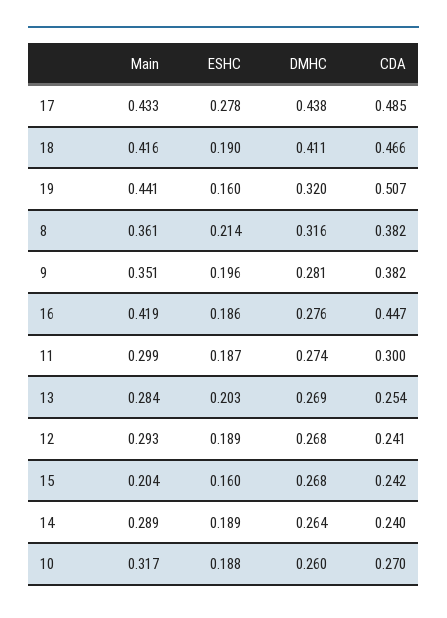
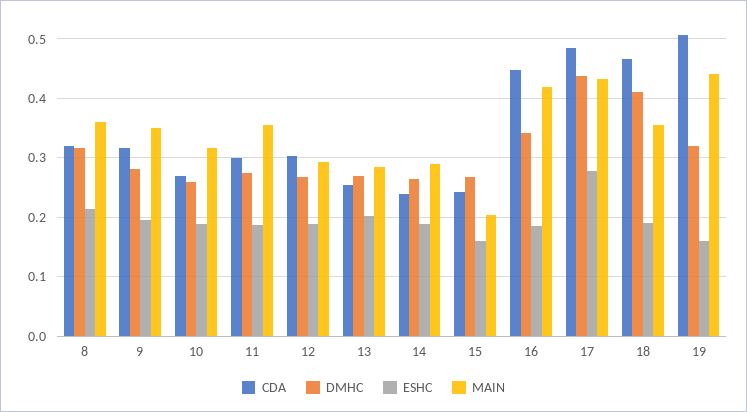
Main, 18: 0.416 -> 0.36
CDA, 8: 0.382 -> 0.32
CDA, 9: 0.382 -> 0.32
DMHC, 16: 0.276 -> 0.34
Main, 11: 0.299 -> 0.36
CDA, 12: 0.241 -> 0.3

